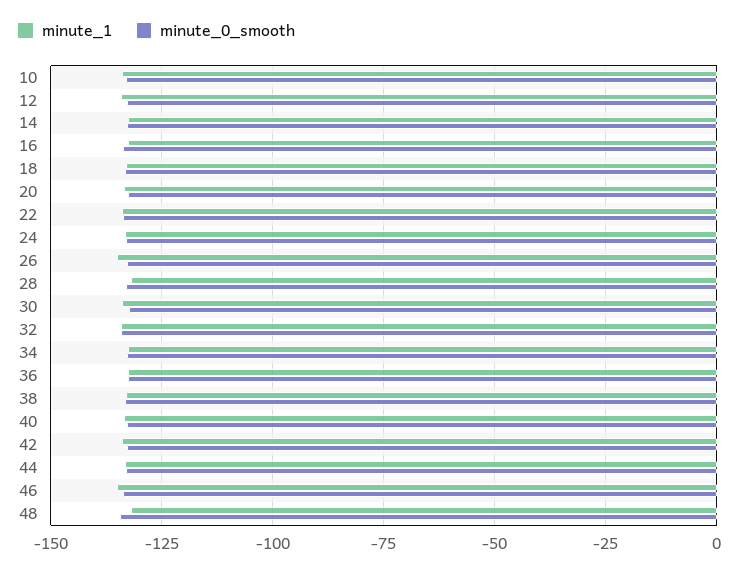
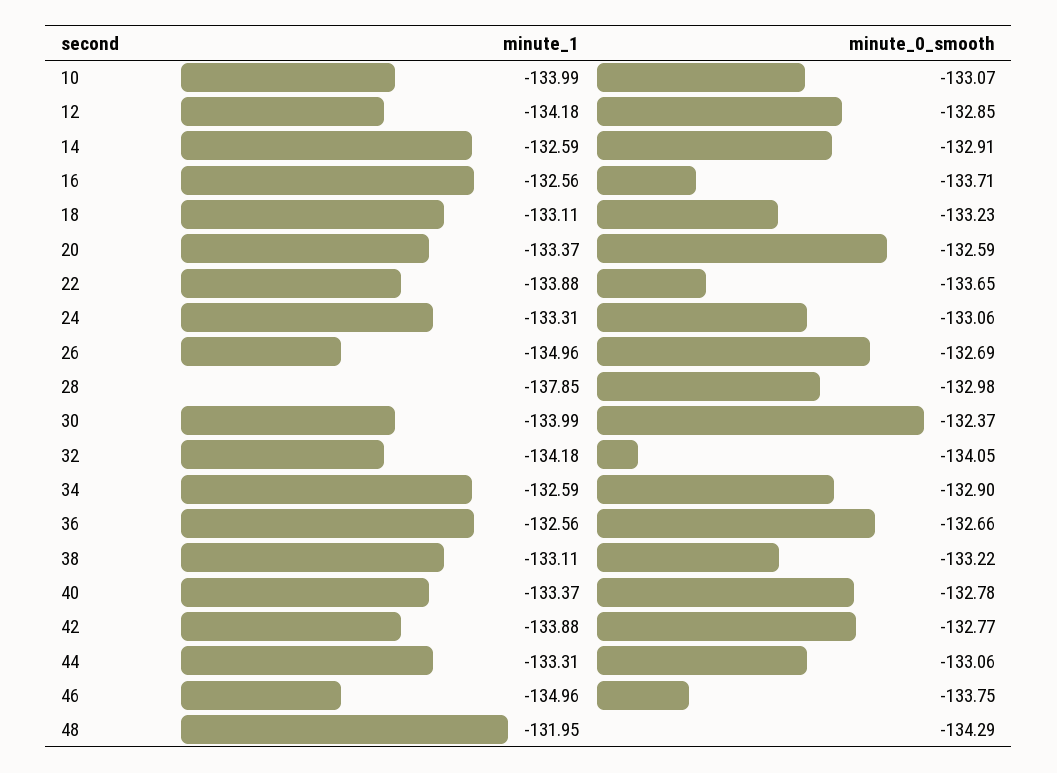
minute_1, 28: -132.5 -> -137.85

